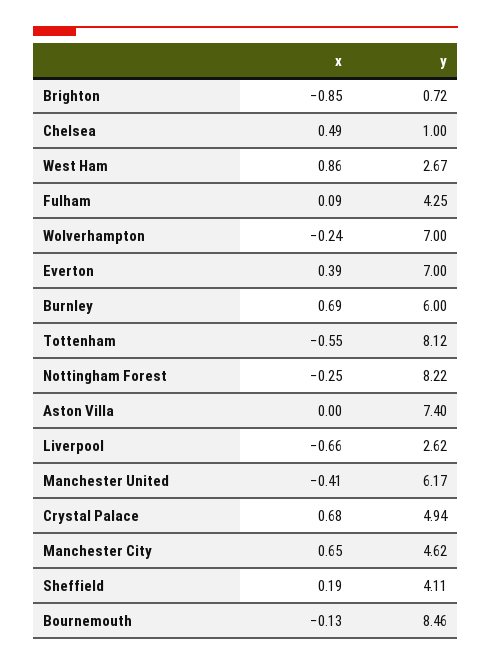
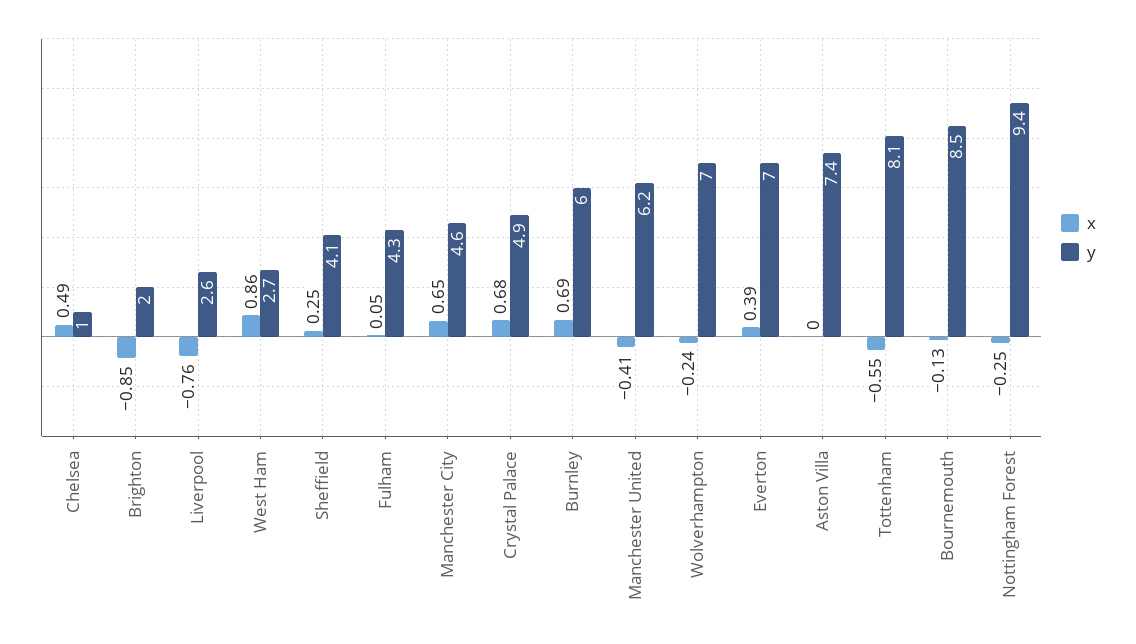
y, Brighton: 0.72 -> 2
x, Fulham: 0.09 -> 0.05
y, Nottingham Forest: 8.22 -> 9.4
x, Liverpool: -0.66 -> -0.76
x, Sheffield: 0.19 -> 0.25

